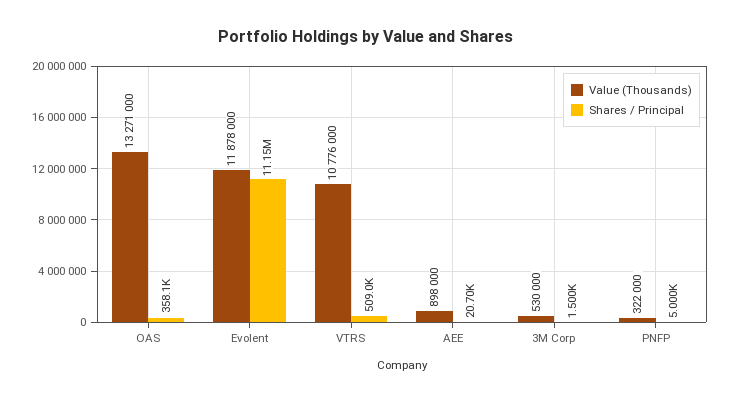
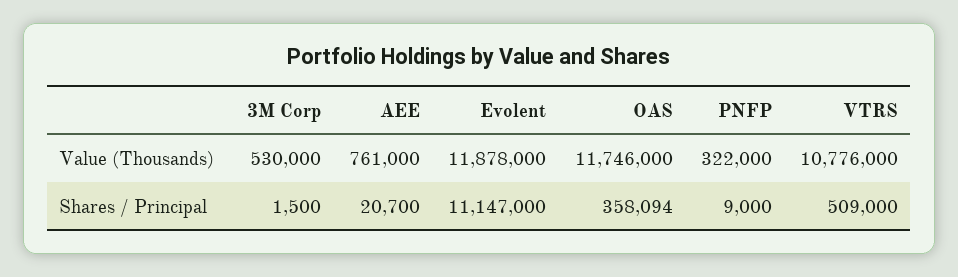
Value (Thousands), OAS: 13271000 -> 11746000
Value (Thousands), AEE: 898000 -> 761000
Shares / Principal, PNFP: 5000 -> 9000

